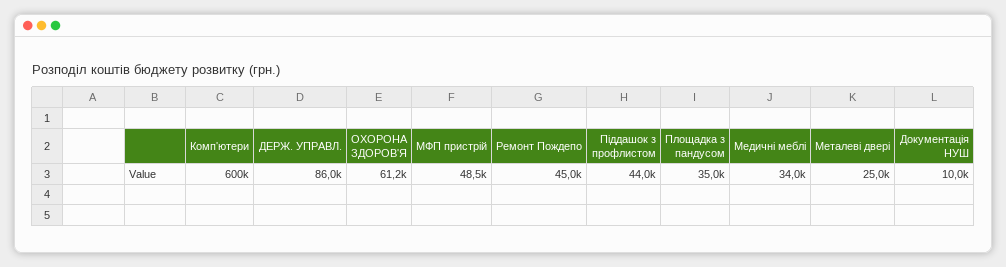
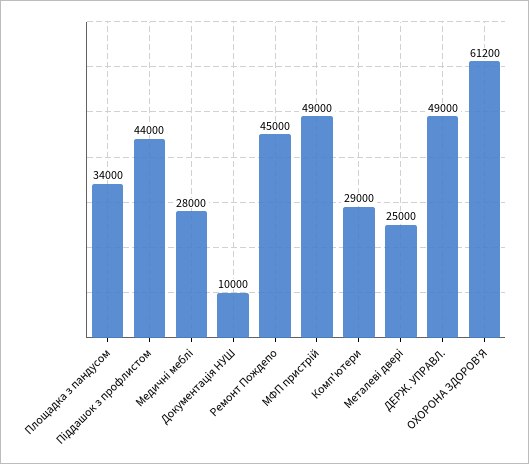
Комп'ютери: 600000 -> 29000
ДЕРЖ. УПРАВЛ.: 86000 -> 49000
МФП пристрій: 48500 -> 49000
Площадка з пандусом: 35000 -> 34000
Медичні меблі: 34000 -> 28000

